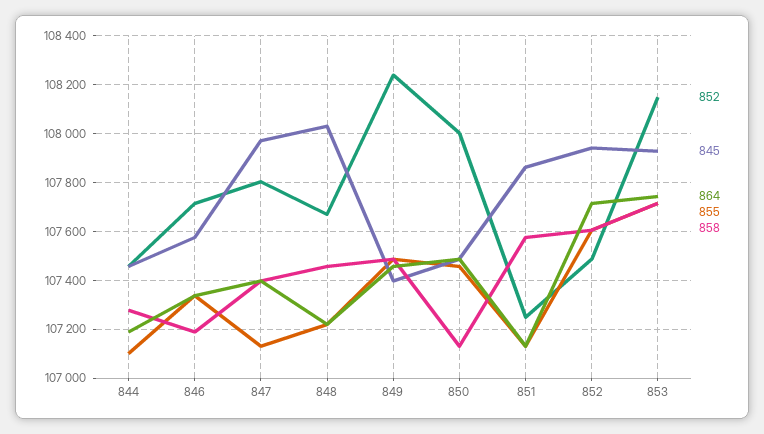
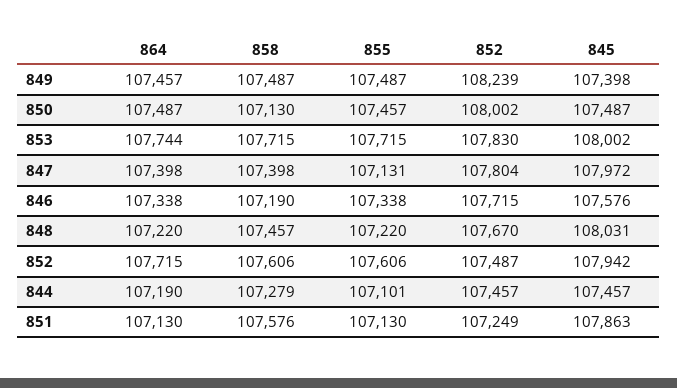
852, 853: 108150 -> 107830
845, 853: 107925 -> 108002

